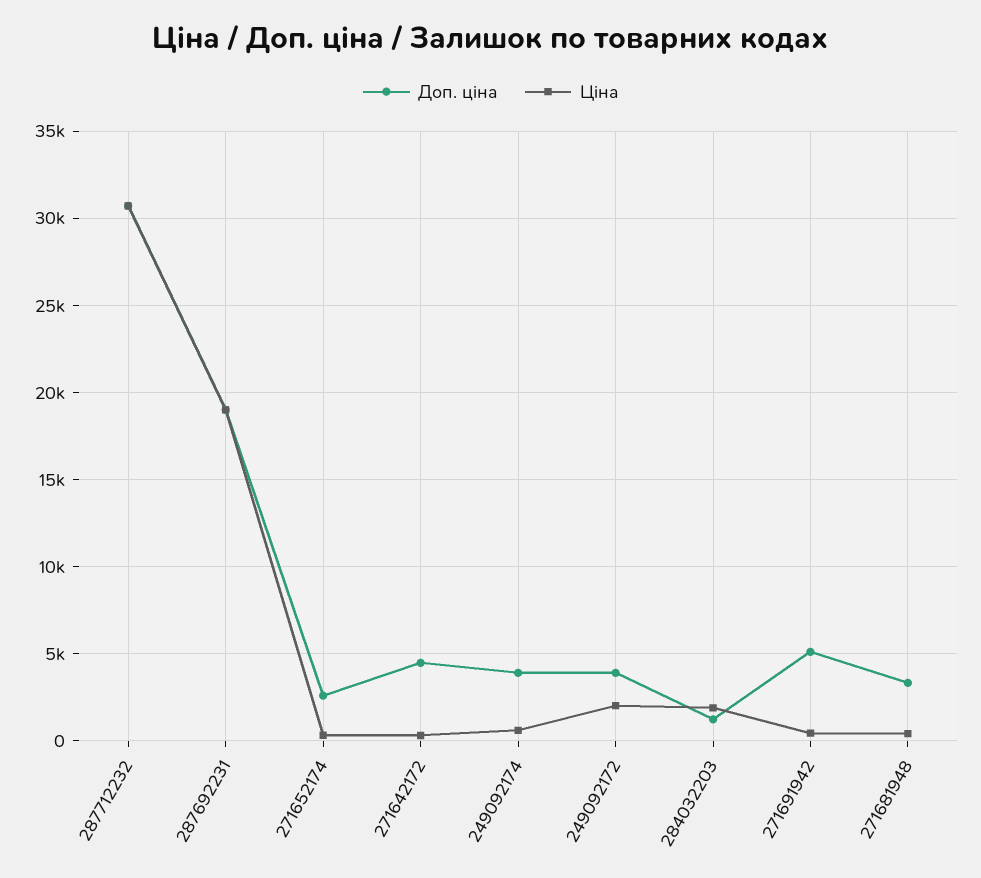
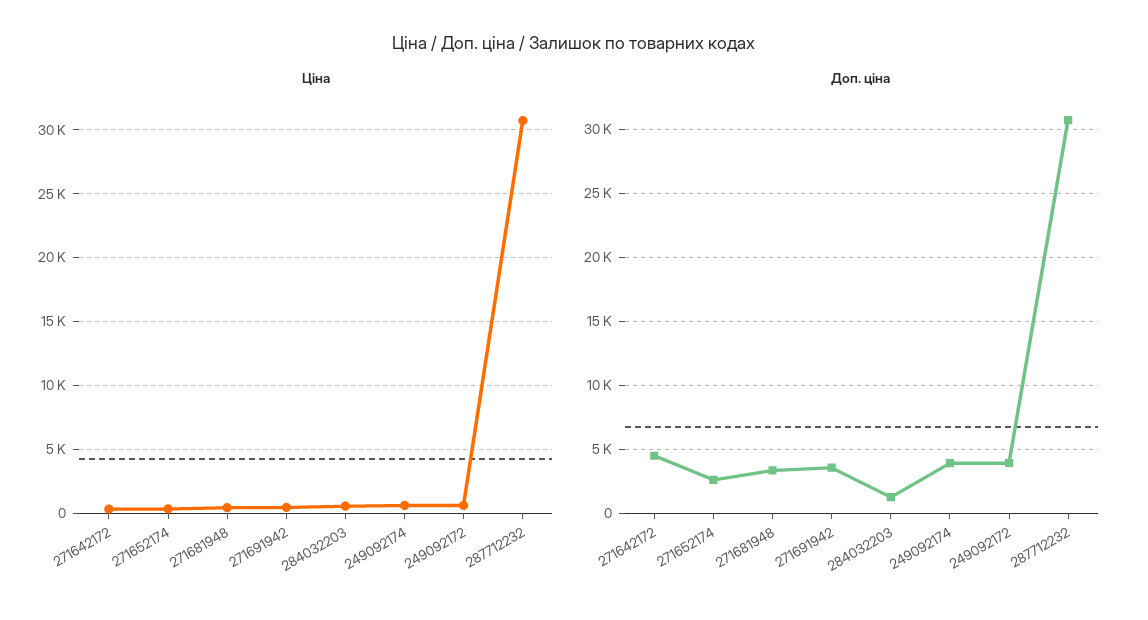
Доп. ціна, 287692231: 19000 -> none
Ціна, 287692231: 19000 -> none
Ціна, 249092172: 2000 -> 500
Ціна, 284032203: 2000 -> 500
Доп. ціна, 271691942: 5000 -> 3500

